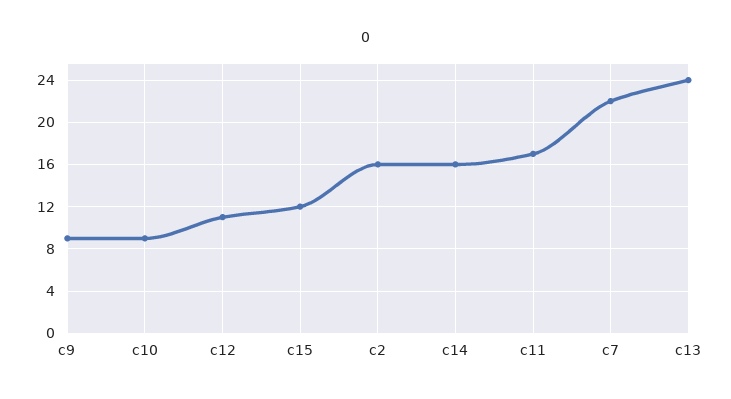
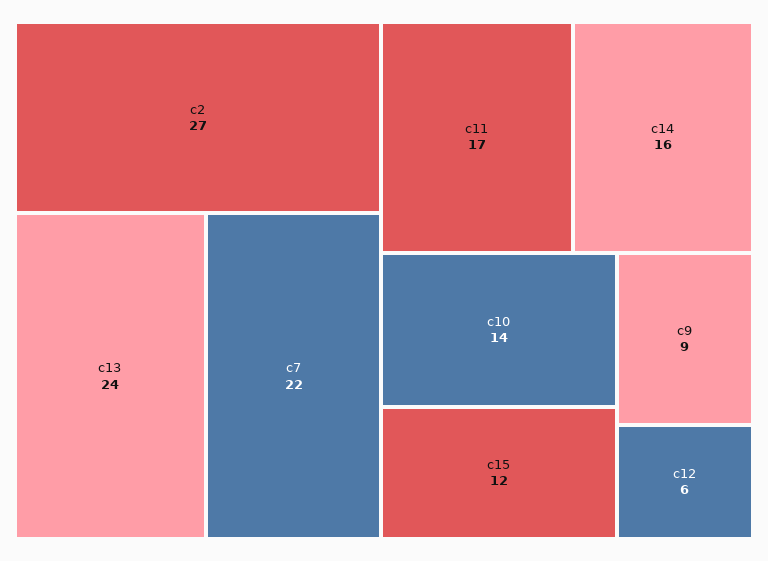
c10: 9 -> 14
c12: 11 -> 6
c2: 16 -> 27

